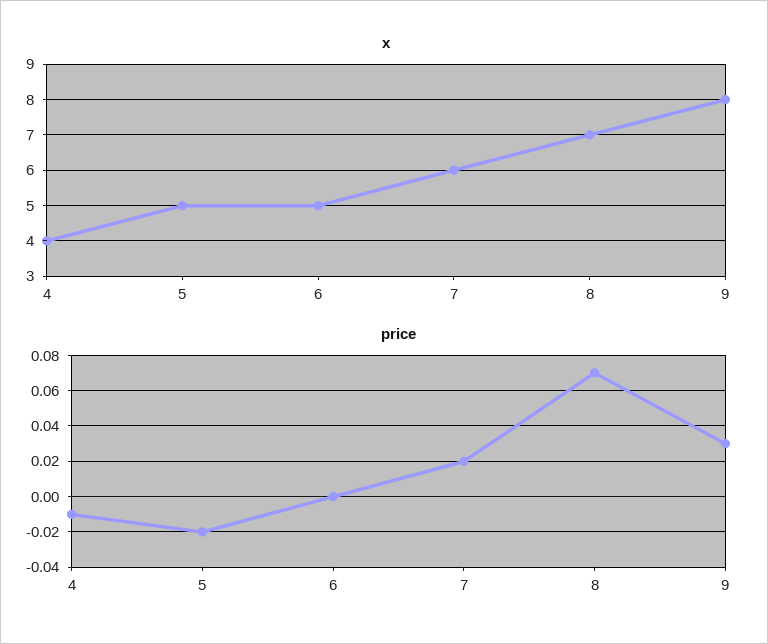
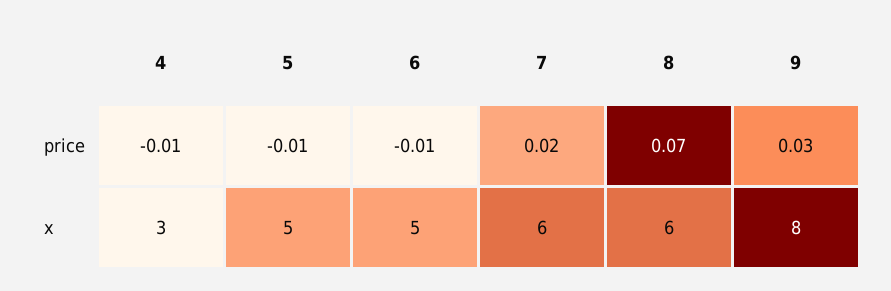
x, 4: 4 -> 3
x, 8: 7 -> 6
price, 5: -0.02 -> -0.01
price, 6: 0 -> -0.01

